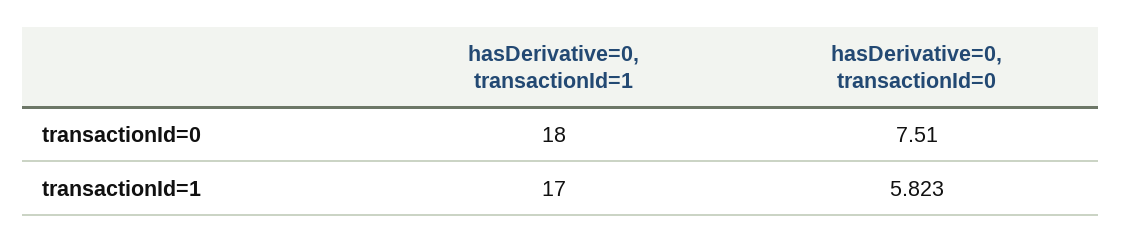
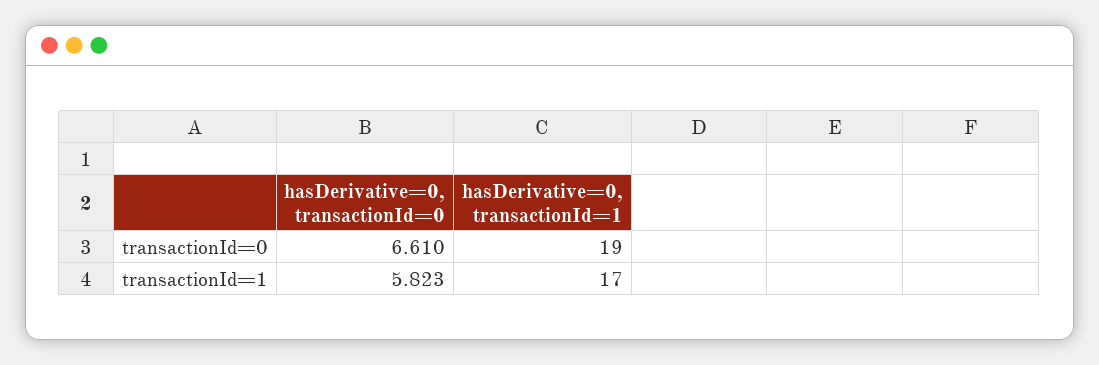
hasDerivative=0, transactionId=1, transactionId=0: 18 -> 19
hasDerivative=0, transactionId=0, transactionId=0: 7.51 -> 6.61

